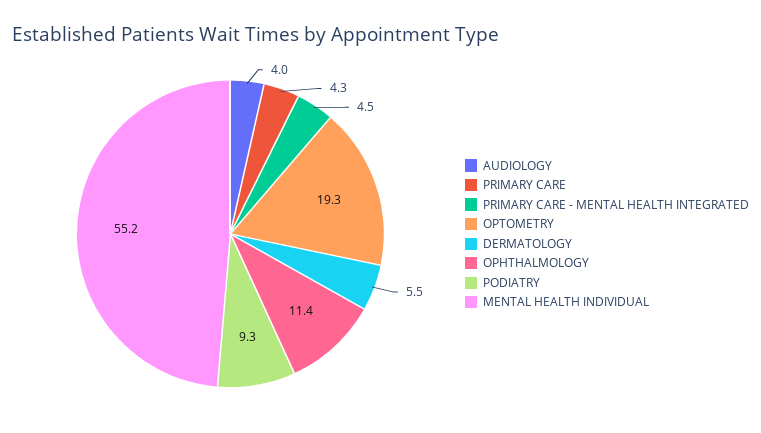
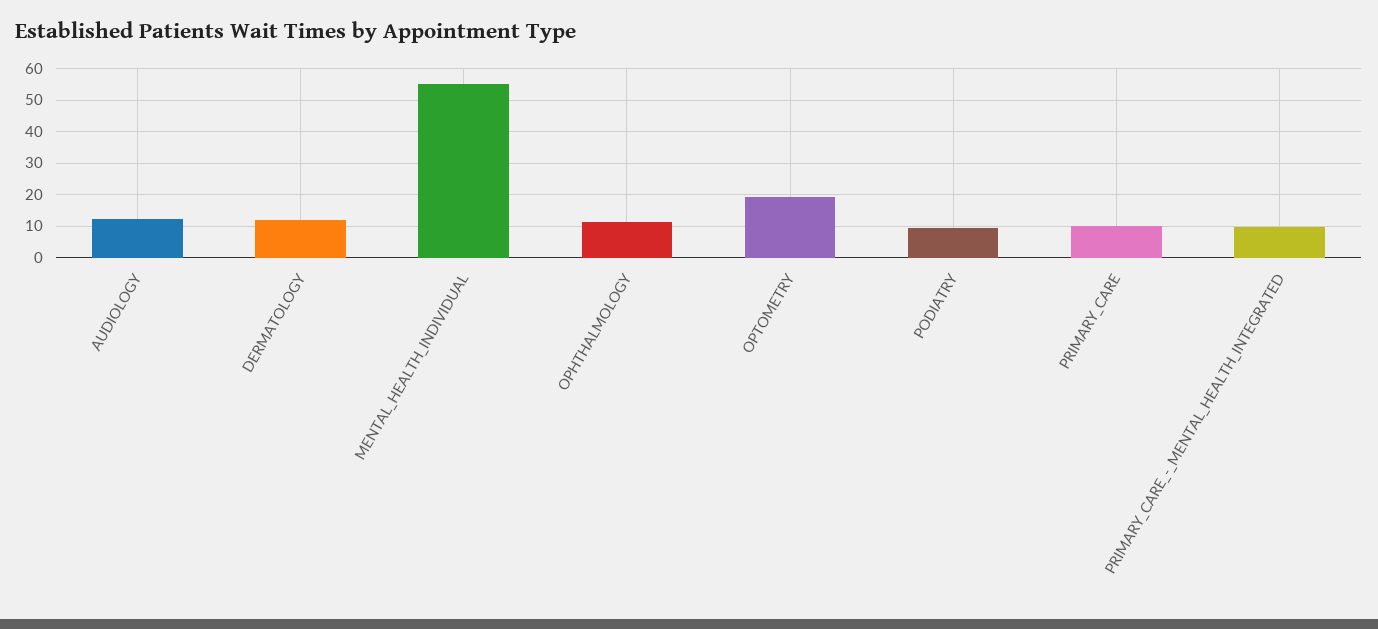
AUDIOLOGY: 4 -> 12
PRIMARY CARE: 4.3 -> 10
PRIMARY CARE - MENTAL HEALTH INTEGRATED: 4.5 -> 10
DERMATOLOGY: 5.5 -> 12

